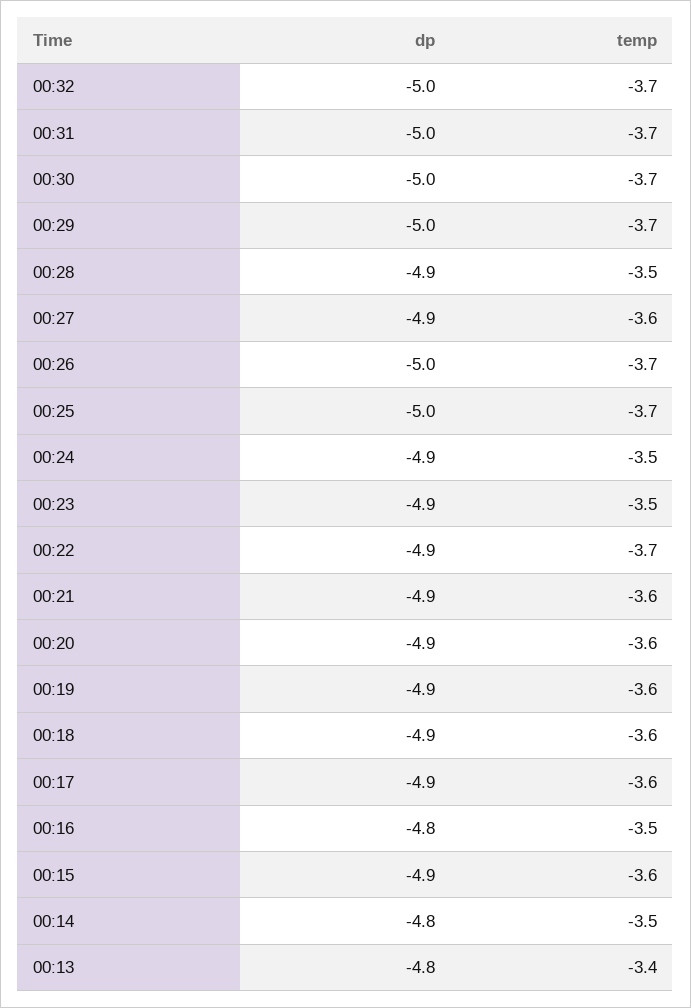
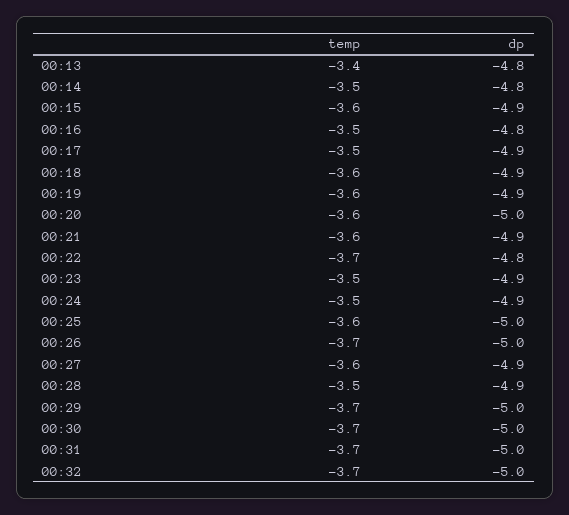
temp, 00:25: -3.7 -> -3.6
dp, 00:22: -4.9 -> -4.8
dp, 00:20: -4.9 -> -5
temp, 00:17: -3.6 -> -3.5

